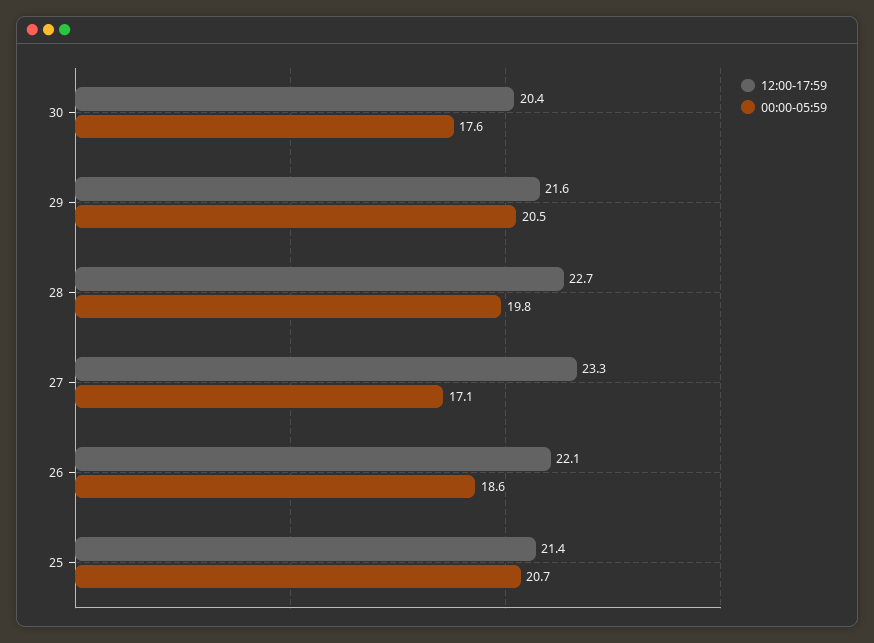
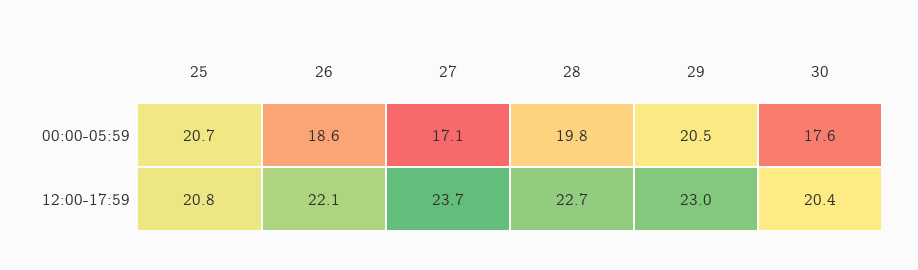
12:00-17:59, 29: 21.6 -> 23
12:00-17:59, 27: 23.3 -> 23.7
12:00-17:59, 25: 21.4 -> 20.8

